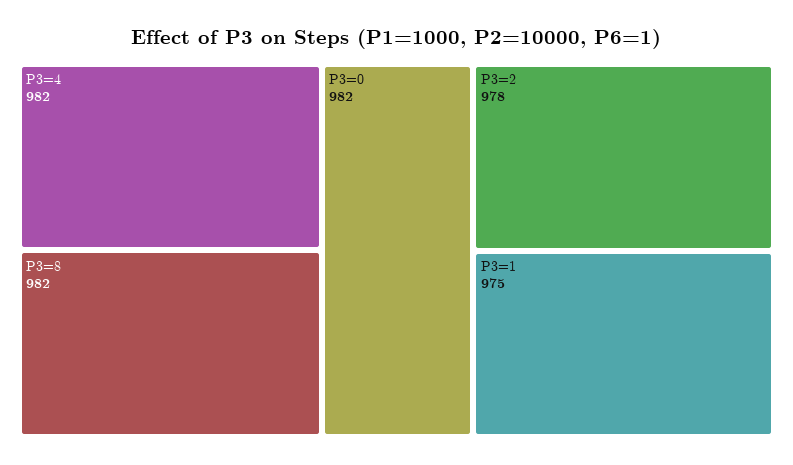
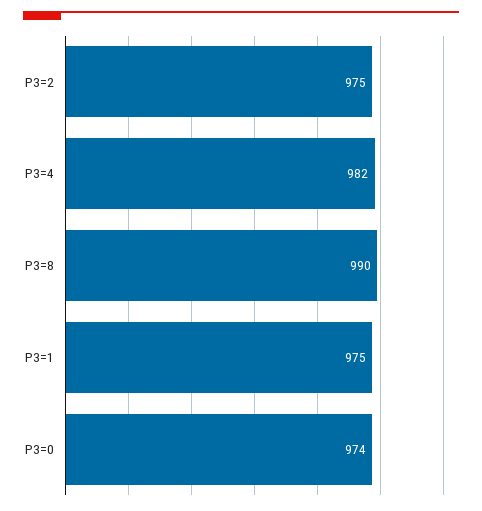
P3=8: 982 -> 990
P3=0: 982 -> 974
P3=2: 978 -> 975

